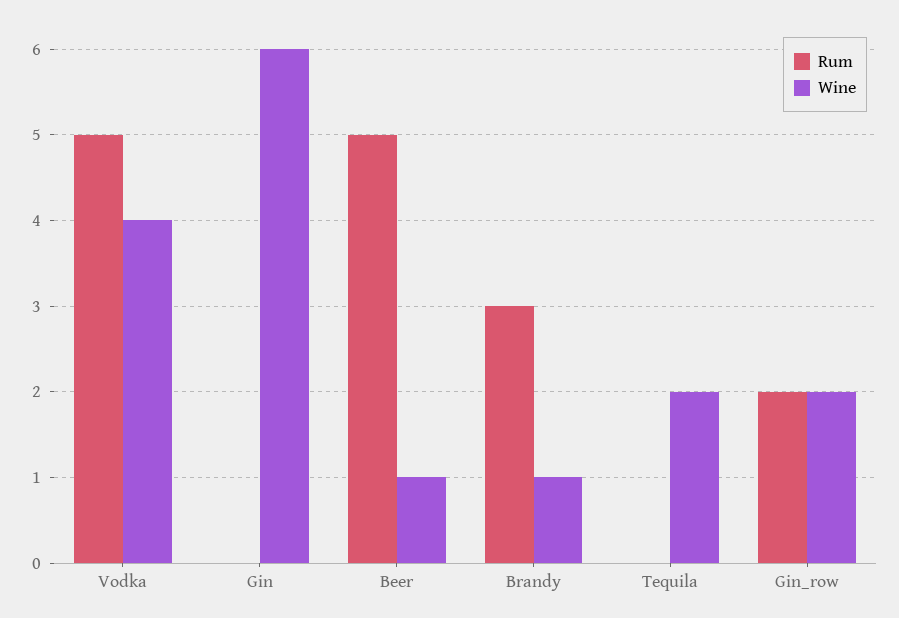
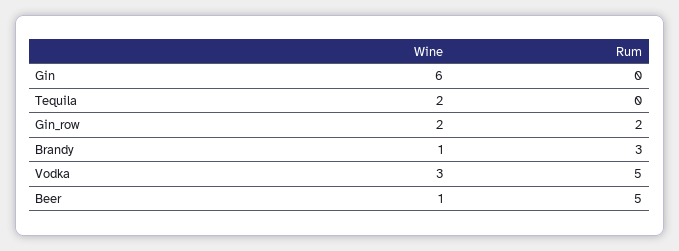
Wine, Vodka: 4 -> 3

